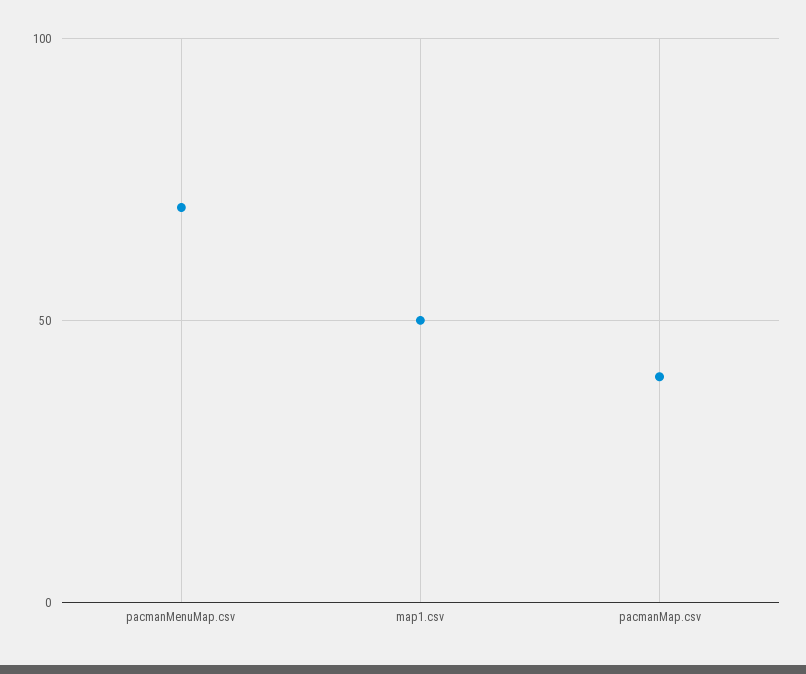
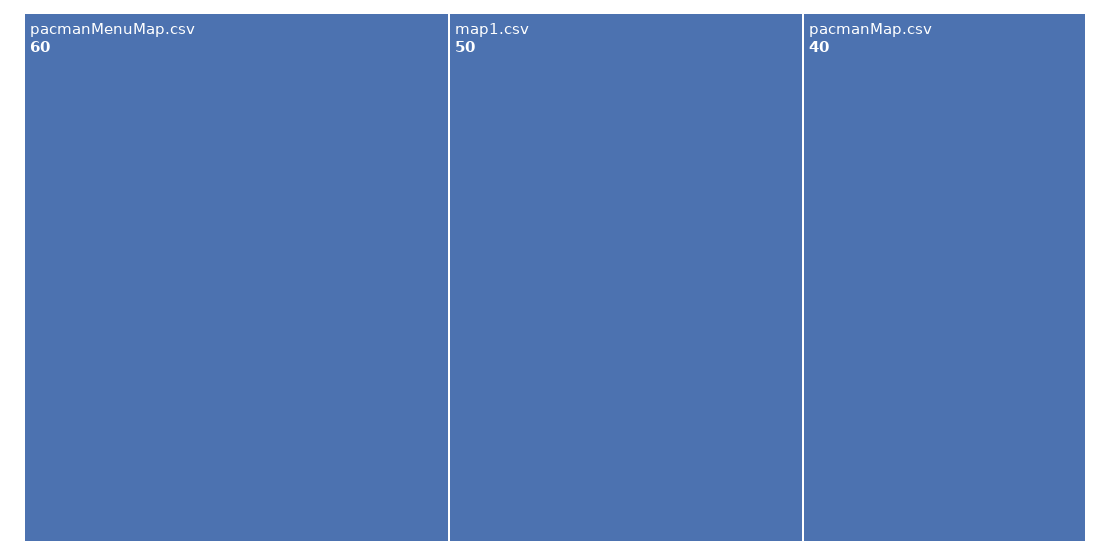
pacmanMenuMap.csv: 70 -> 60

